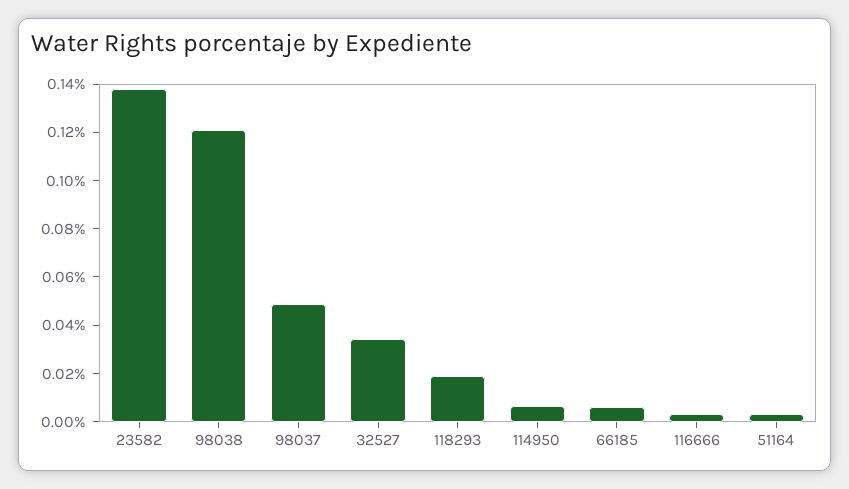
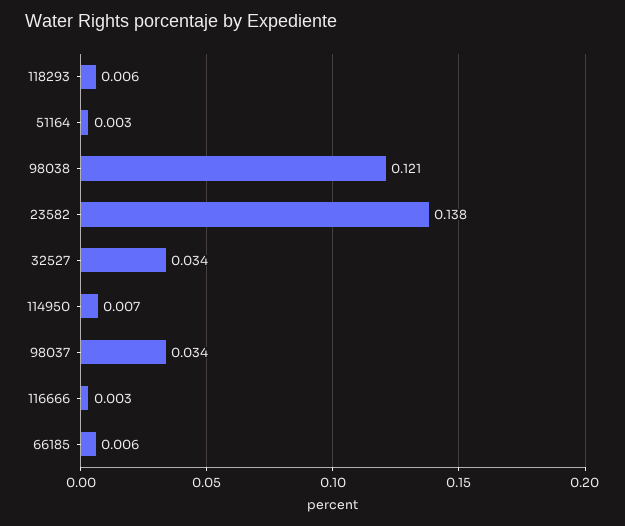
98037: 0.05 -> 0.034
118293: 0.02 -> 0.006

